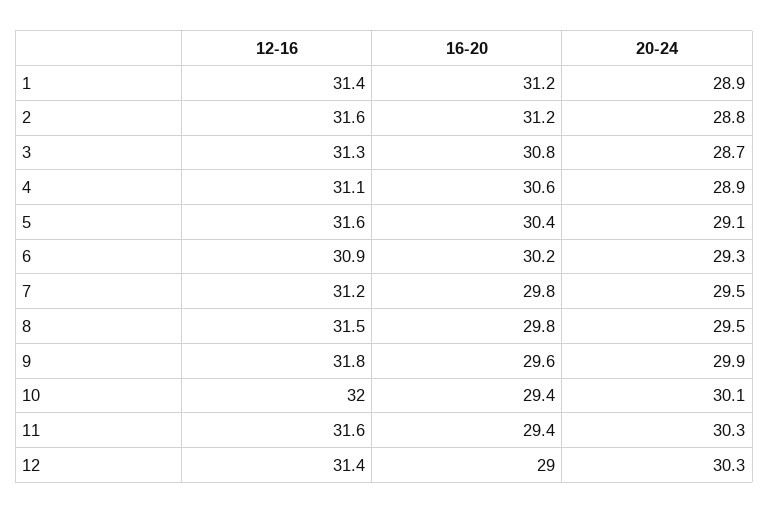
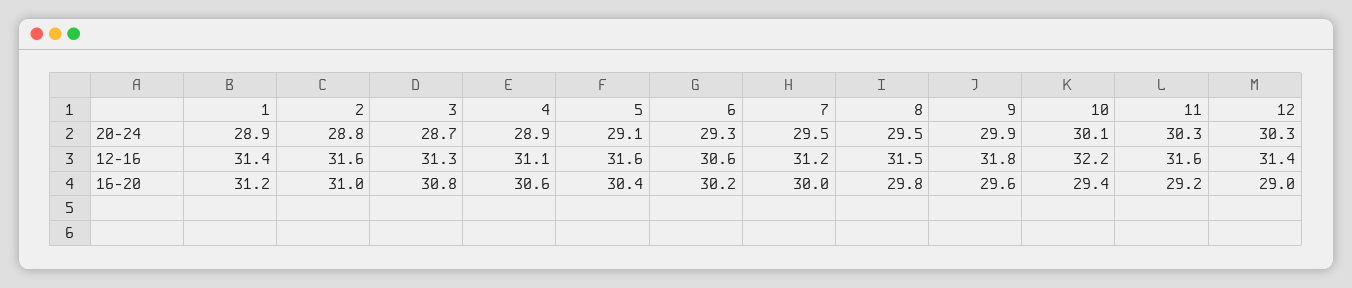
16-20, 2: 31.2 -> 31
12-16, 6: 30.9 -> 30.6
16-20, 7: 29.8 -> 30
12-16, 10: 32 -> 32.2
16-20, 11: 29.4 -> 29.2

